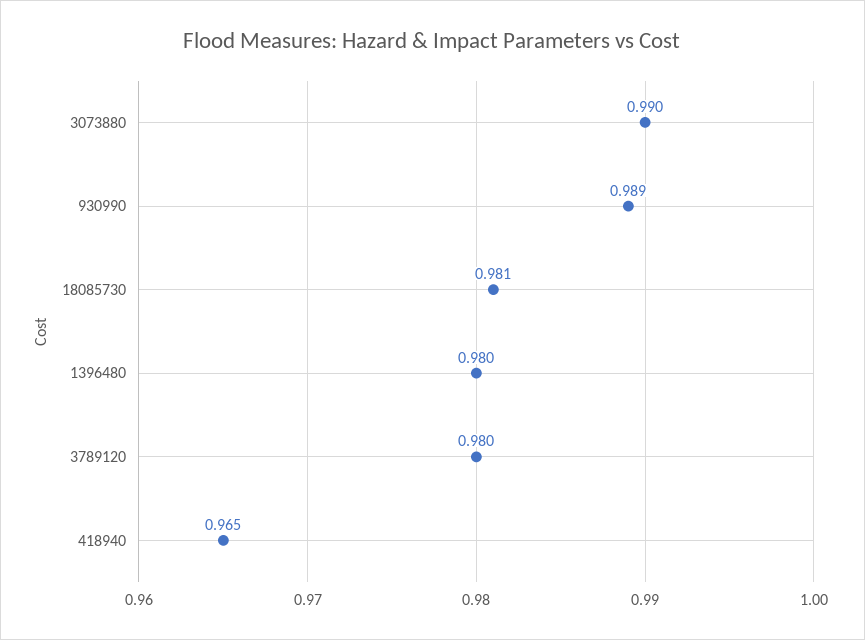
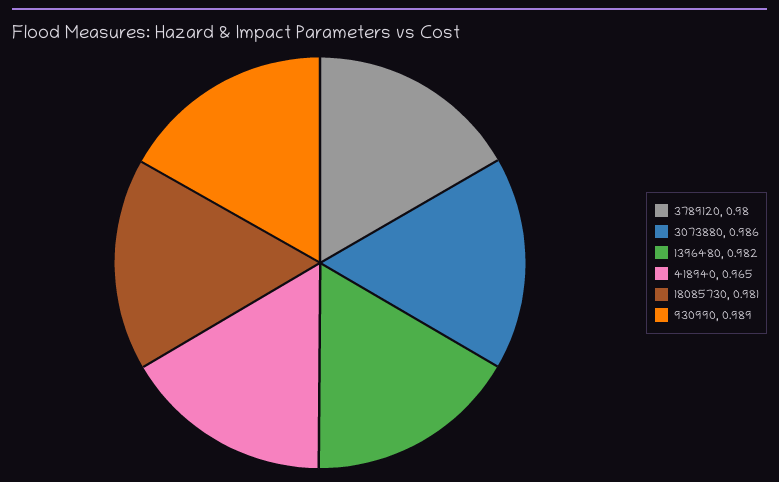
3073880: 0.99 -> 0.986
1396480: 0.98 -> 0.982

